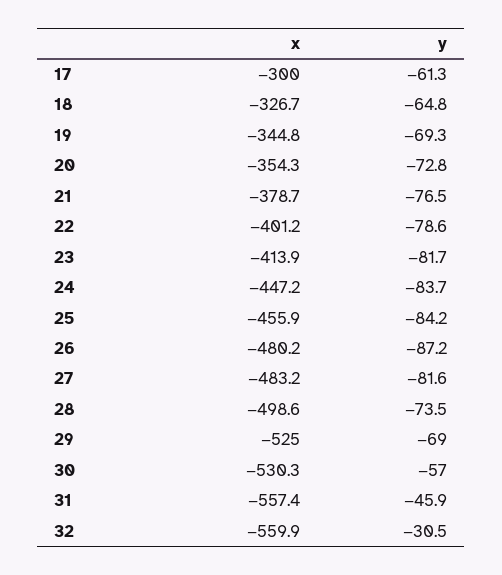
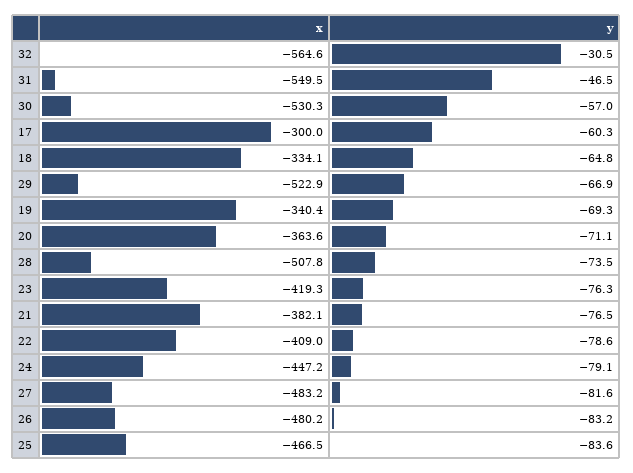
y, 17: -61.3 -> -60.3
x, 18: -326.7 -> -334.1
x, 19: -344.8 -> -340.4
x, 20: -354.3 -> -363.6
y, 20: -72.8 -> -71.1
x, 21: -378.7 -> -382.1
x, 22: -401.2 -> -409
x, 23: -413.9 -> -419.3
y, 23: -81.7 -> -76.3
y, 24: -83.7 -> -79.1
x, 25: -455.9 -> -466.5
y, 25: -84.2 -> -83.6
y, 26: -87.2 -> -83.2
x, 28: -498.6 -> -507.8
x, 29: -525 -> -522.9
y, 29: -69 -> -66.9
x, 31: -557.4 -> -549.5
y, 31: -45.9 -> -46.5
x, 32: -559.9 -> -564.6

